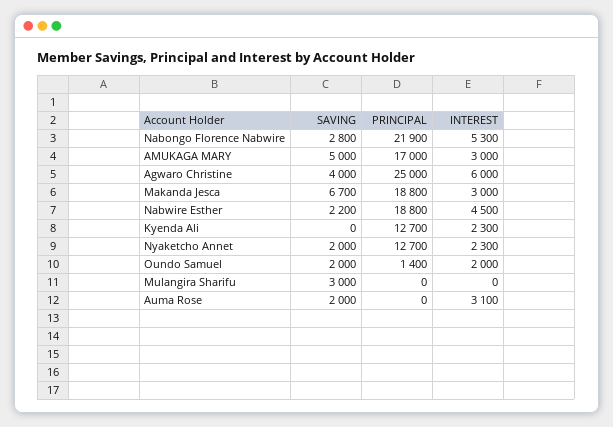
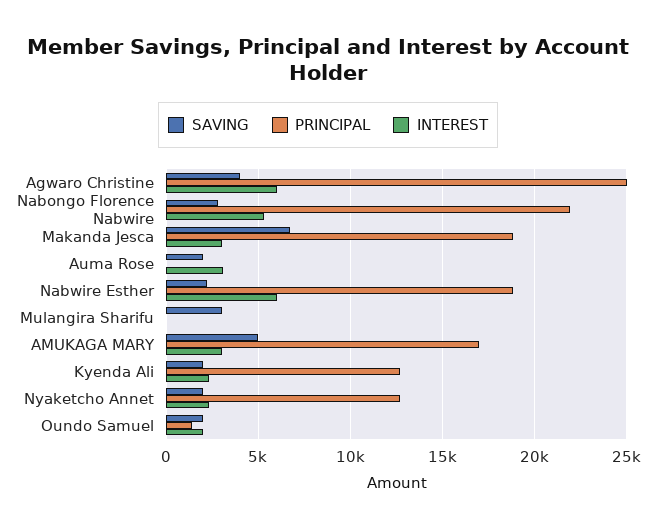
INTEREST, Nabwire Esther: 4500 -> 6000
SAVING, Kyenda Ali: 0 -> 2000

